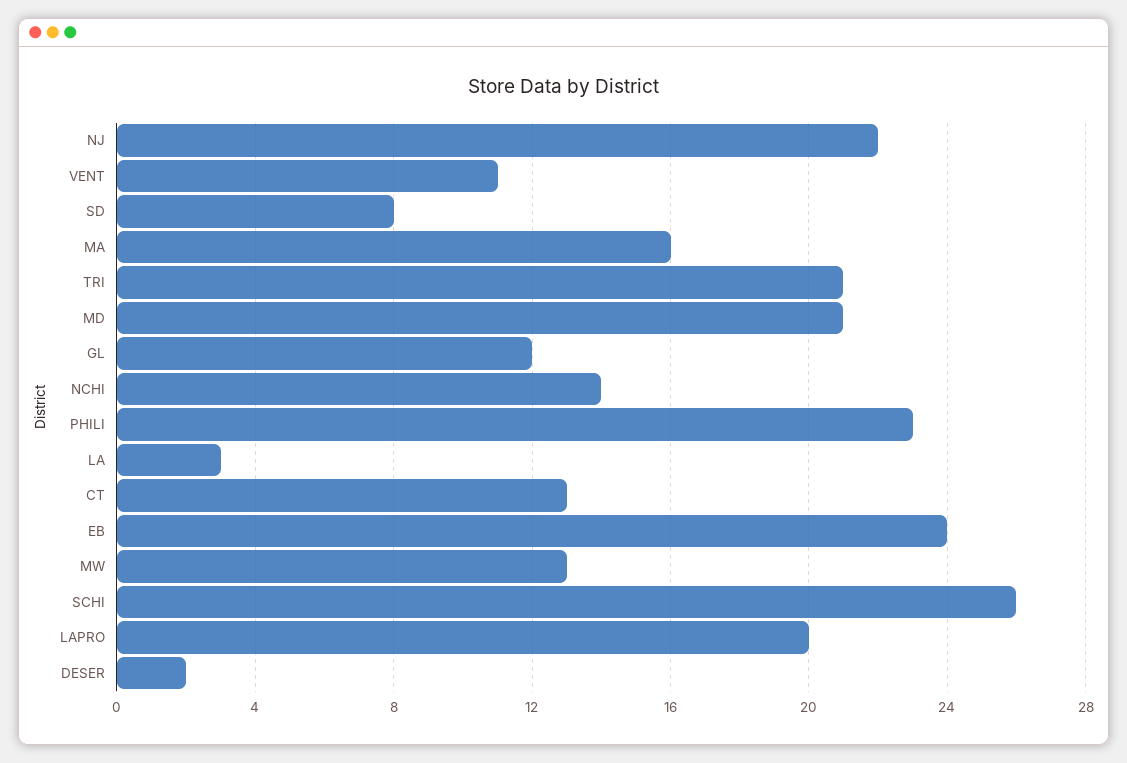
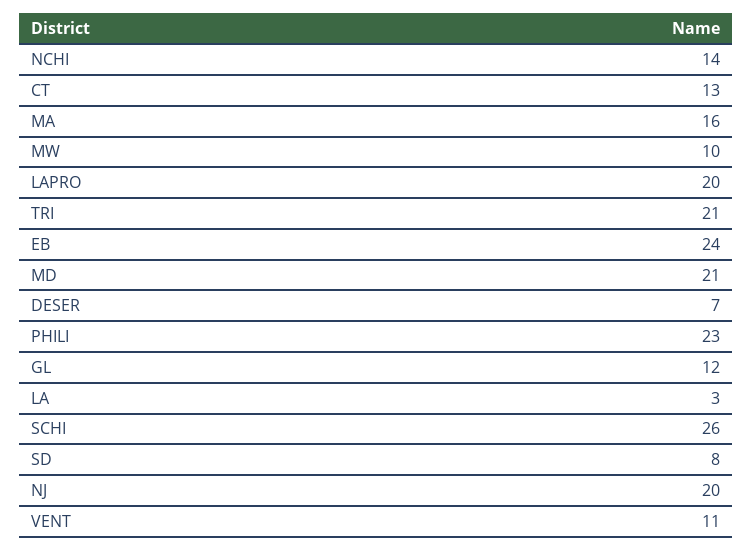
NJ: 22 -> 20
MW: 13 -> 10
DESER: 2 -> 7

